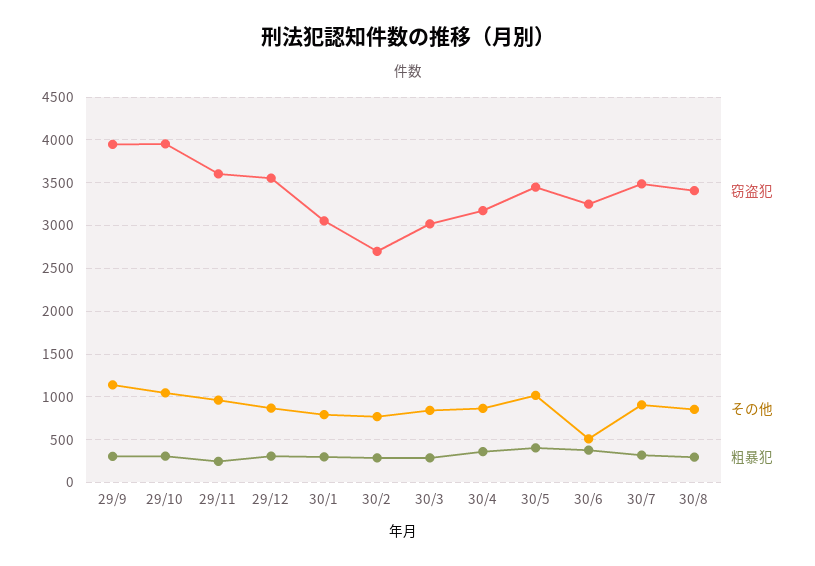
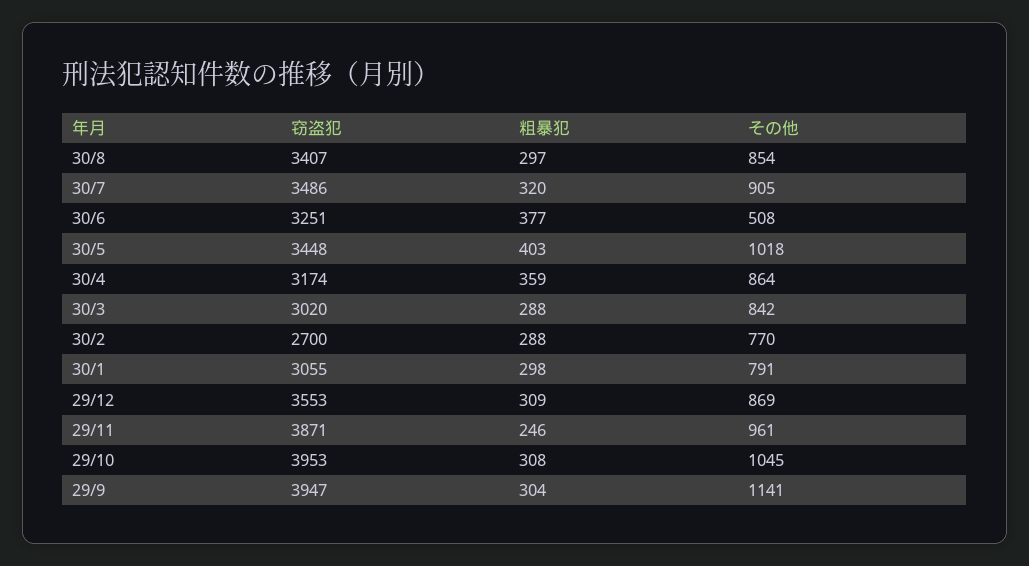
窃盗犯, 29/11: 3600 -> 3871

